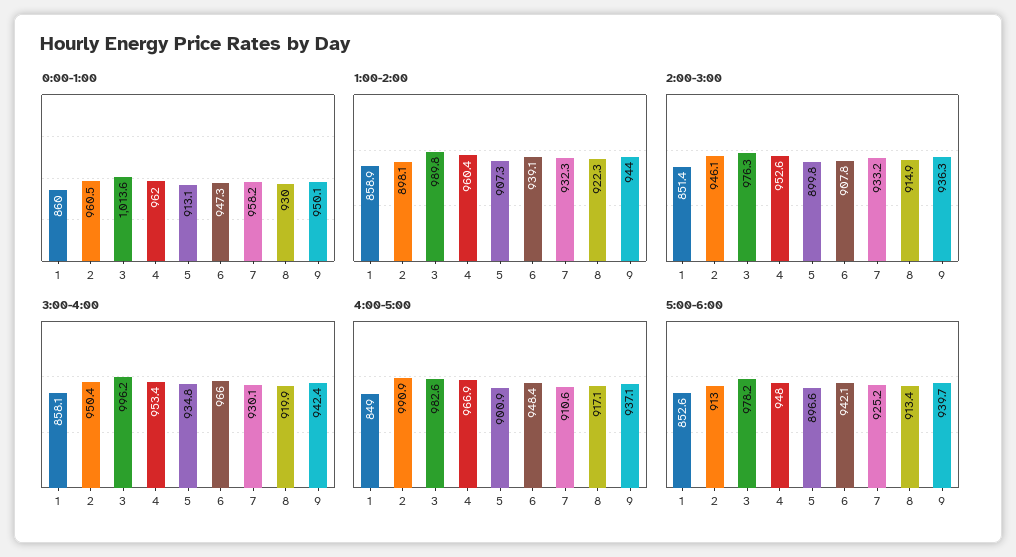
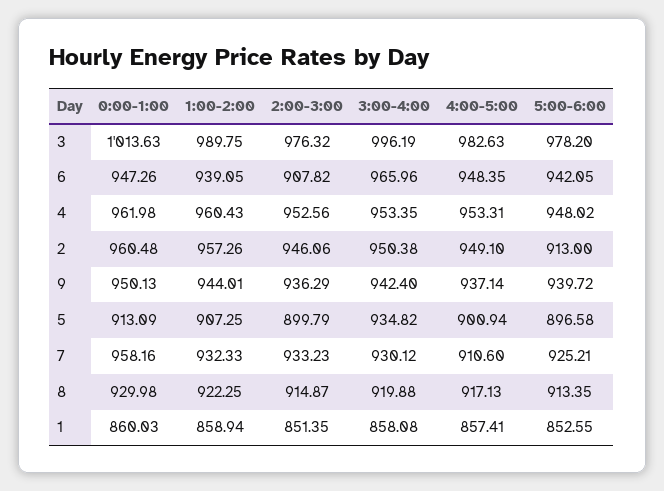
1:00-2:00, 2: 898.1 -> 957.26
4:00-5:00, 1: 849 -> 857.41
4:00-5:00, 2: 990.9 -> 949.1
4:00-5:00, 4: 966.9 -> 953.31

